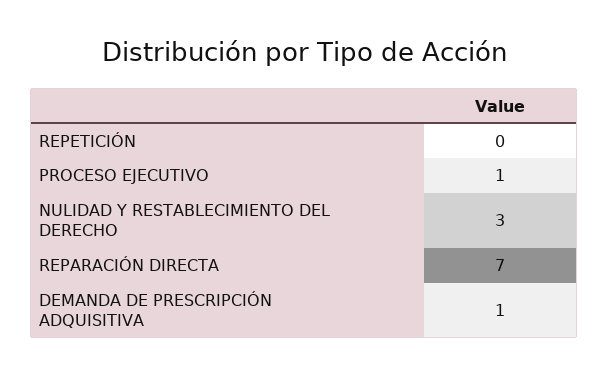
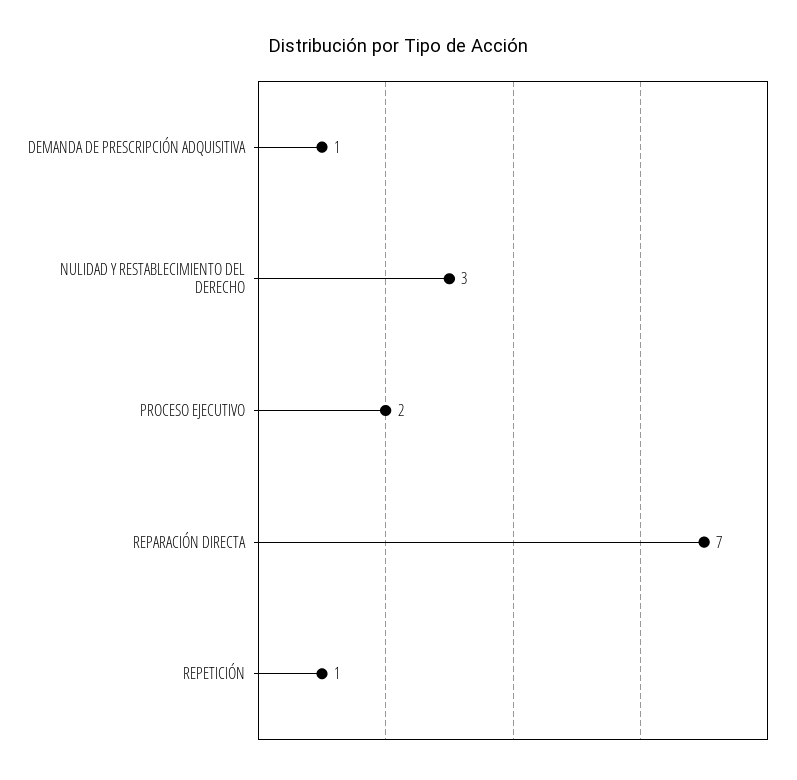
REPETICIÓN: 0 -> 1
PROCESO EJECUTIVO: 1 -> 2

